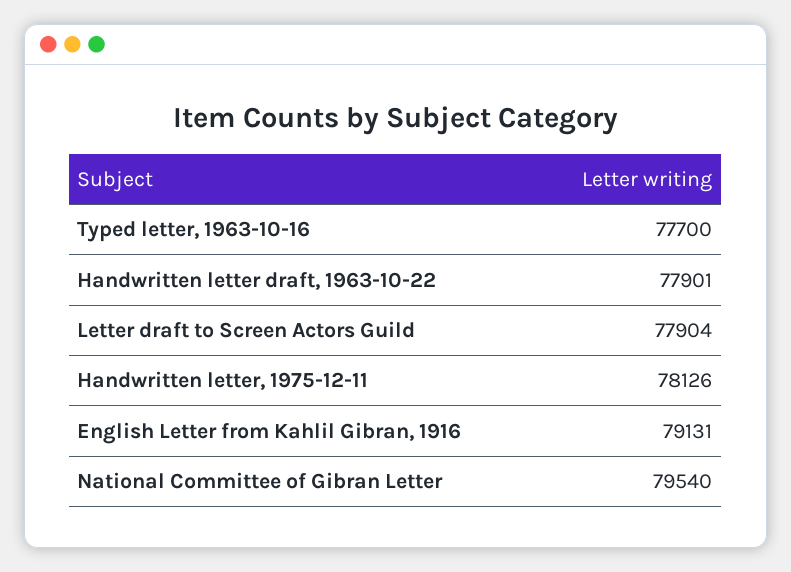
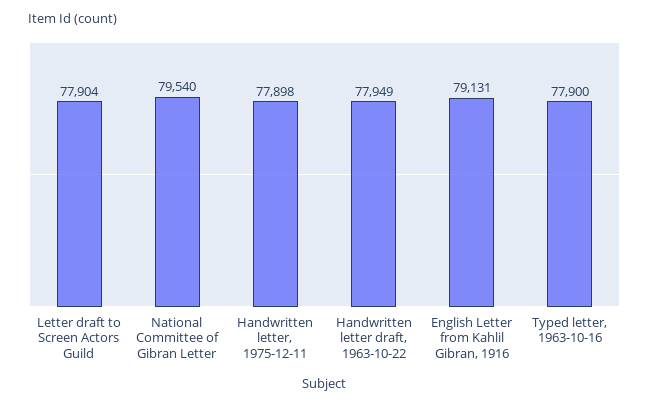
Typed letter, 1963-10-16: 77700 -> 77900
Handwritten letter draft, 1963-10-22: 77901 -> 77949
Handwritten letter, 1975-12-11: 78126 -> 77898

